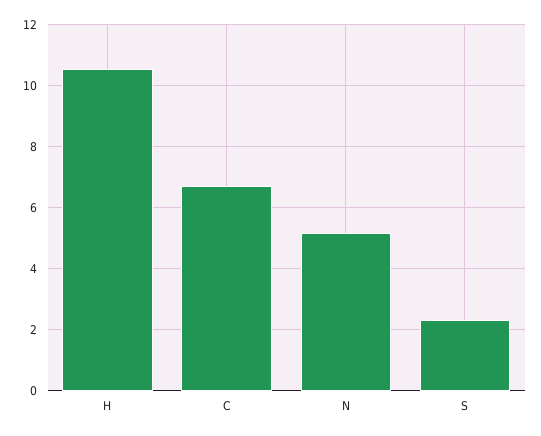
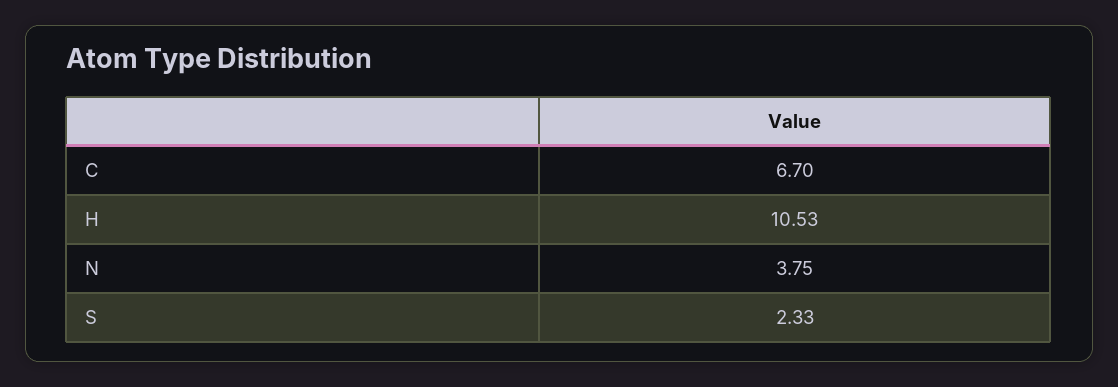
N: 5.2 -> 3.75

